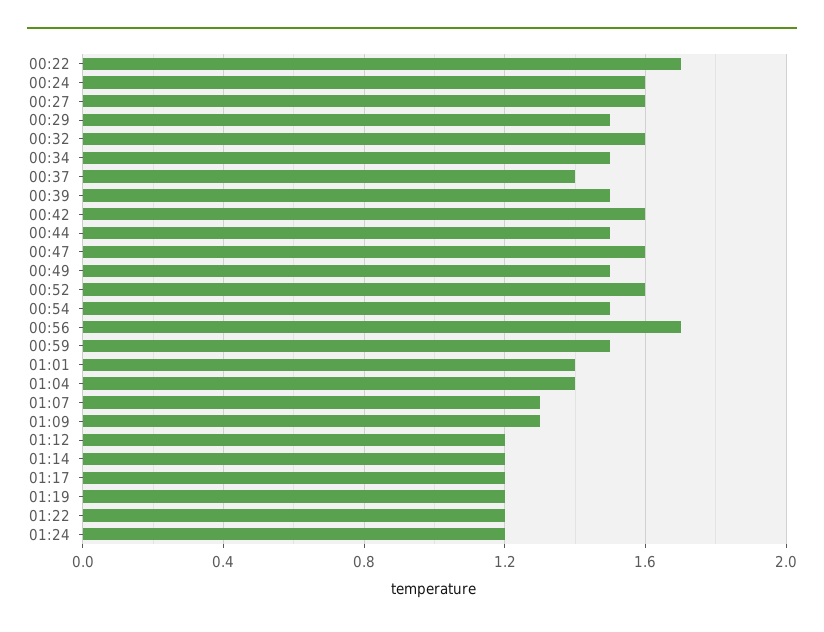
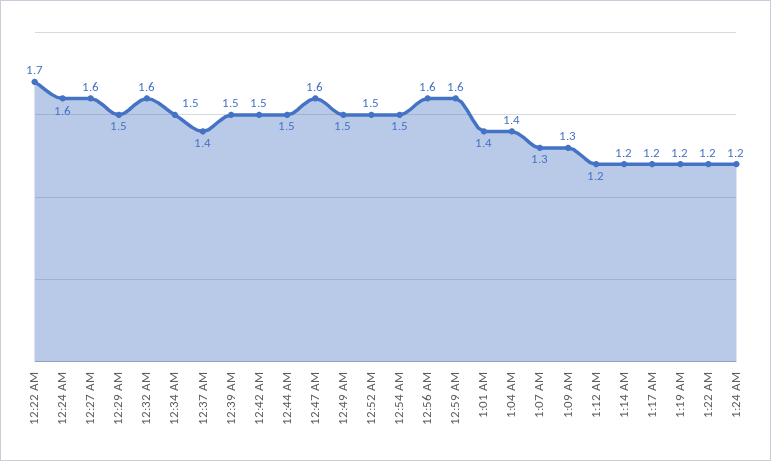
00:42: 1.6 -> 1.5
00:52: 1.6 -> 1.5
00:56: 1.7 -> 1.6
00:59: 1.5 -> 1.6

